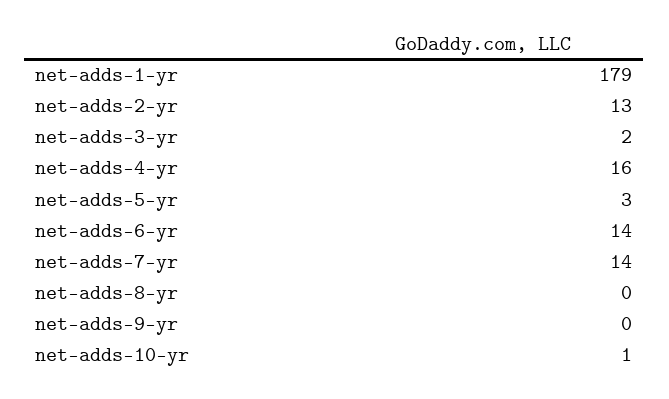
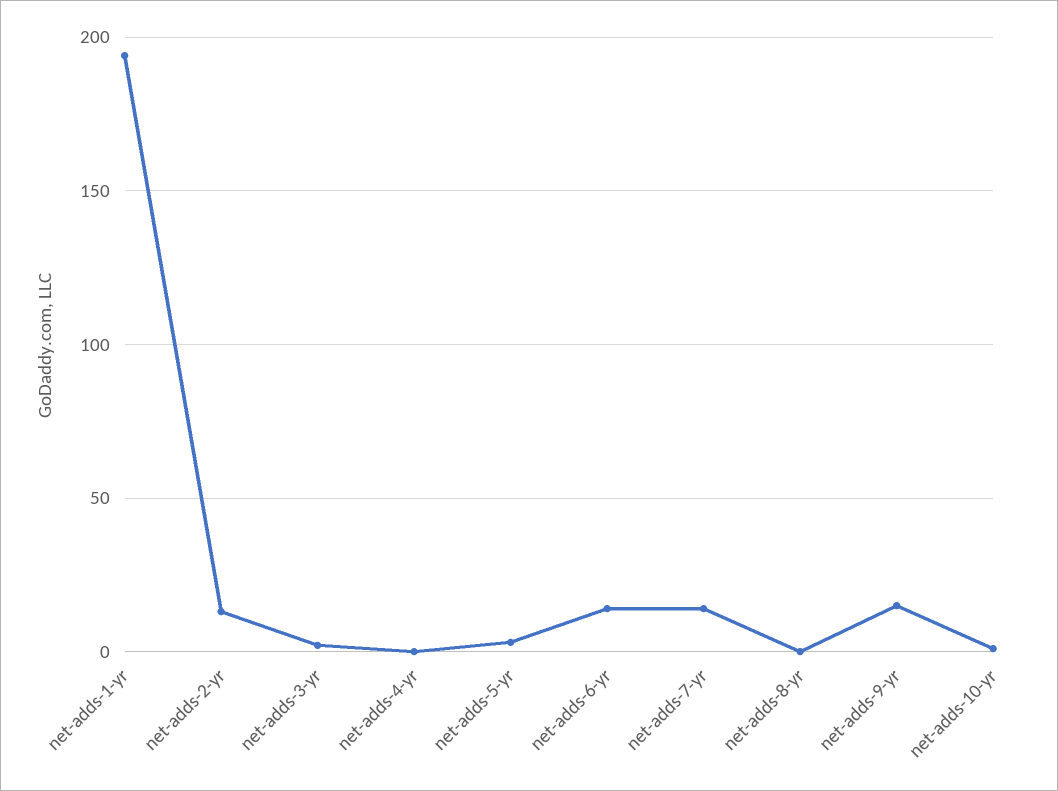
net-adds-1-yr: 179 -> 195
net-adds-4-yr: 16 -> 0
net-adds-9-yr: 0 -> 15

